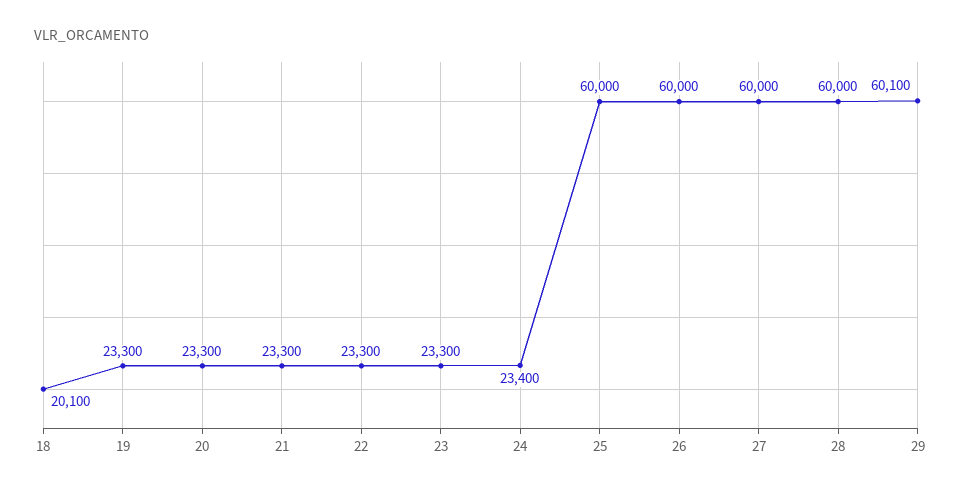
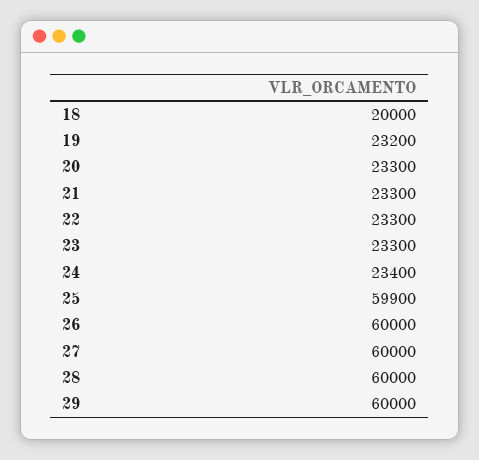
18: 20100 -> 20000
19: 23300 -> 23200
25: 60000 -> 59900
29: 60100 -> 60000

